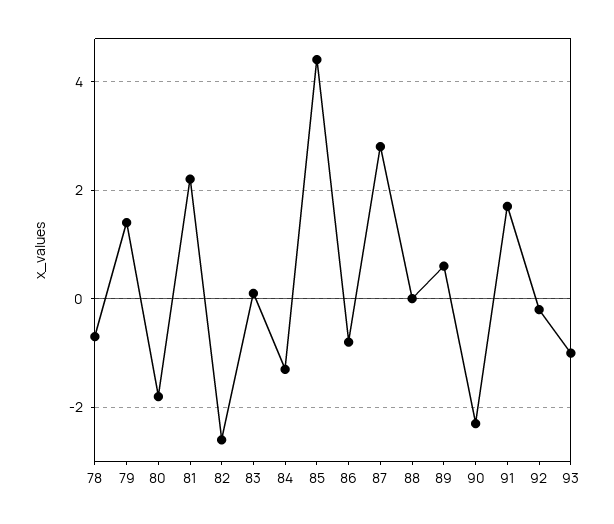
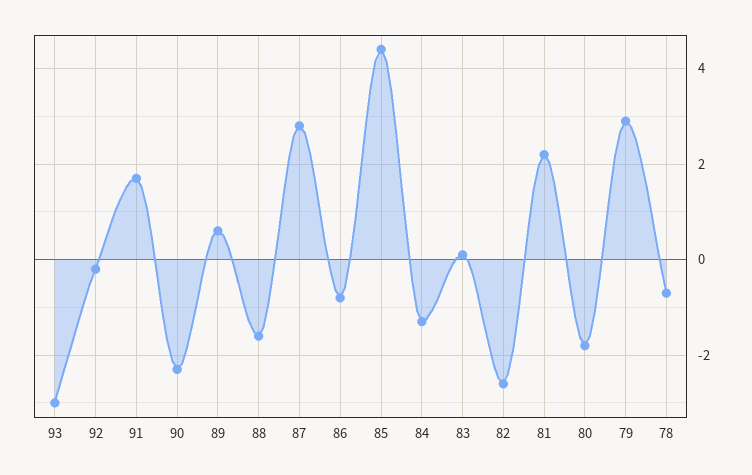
79: 1.5 -> 3
88: 0 -> -1.5
93: -1 -> -3

